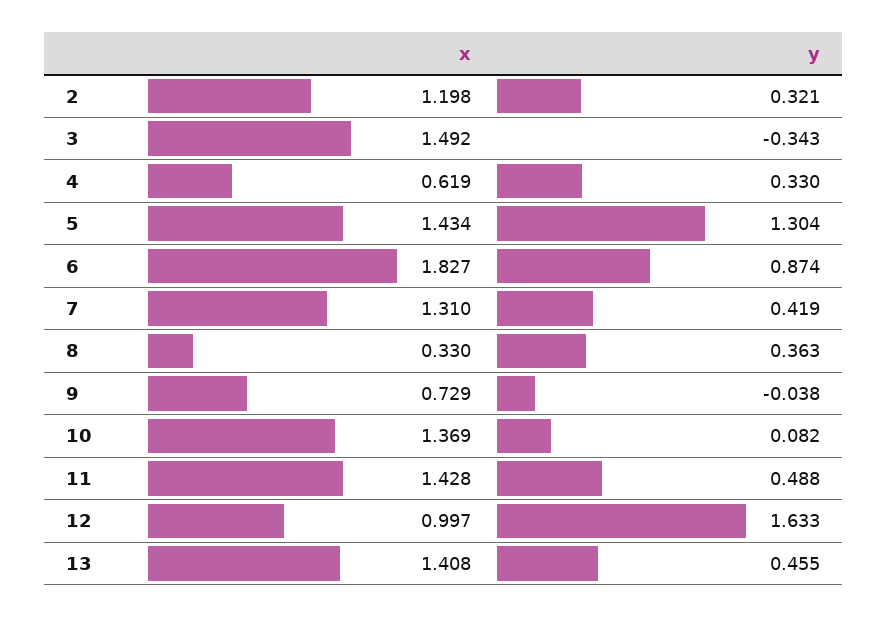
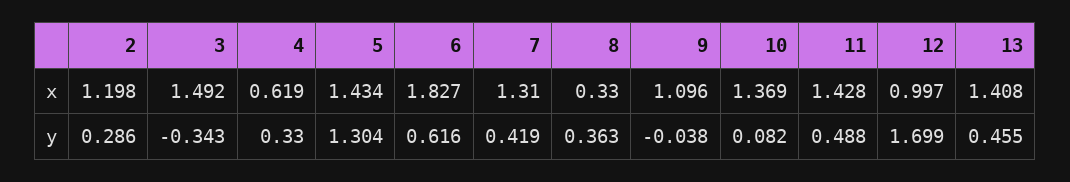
y, 2: 0.321 -> 0.286
y, 6: 0.874 -> 0.616
x, 9: 0.729 -> 1.096
y, 12: 1.633 -> 1.699

